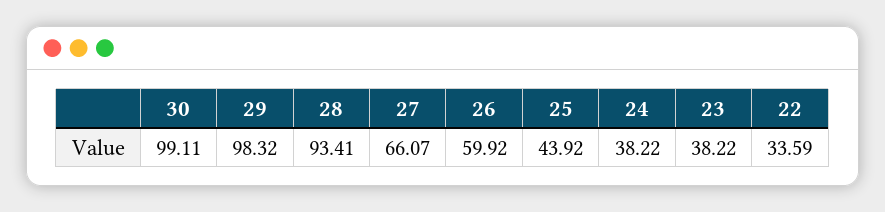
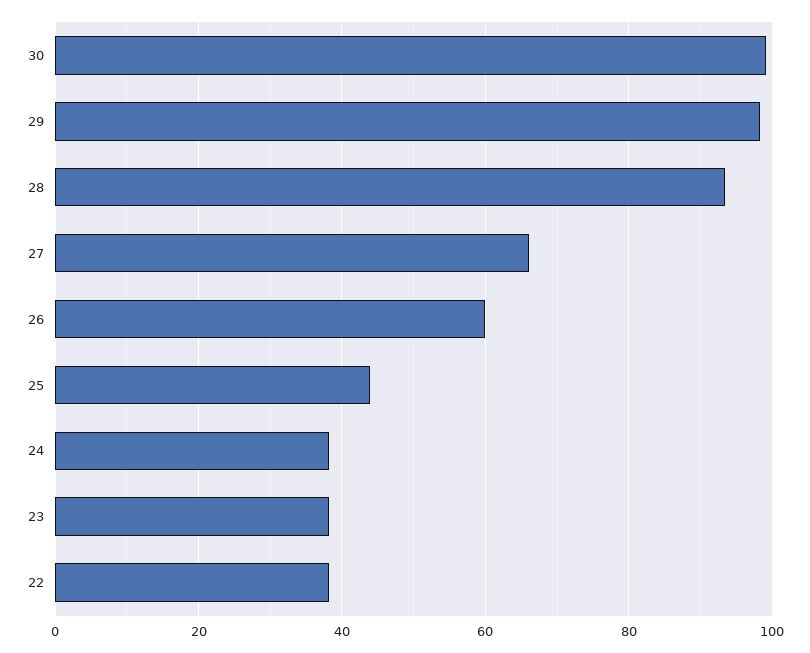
22: 33.59 -> 38

